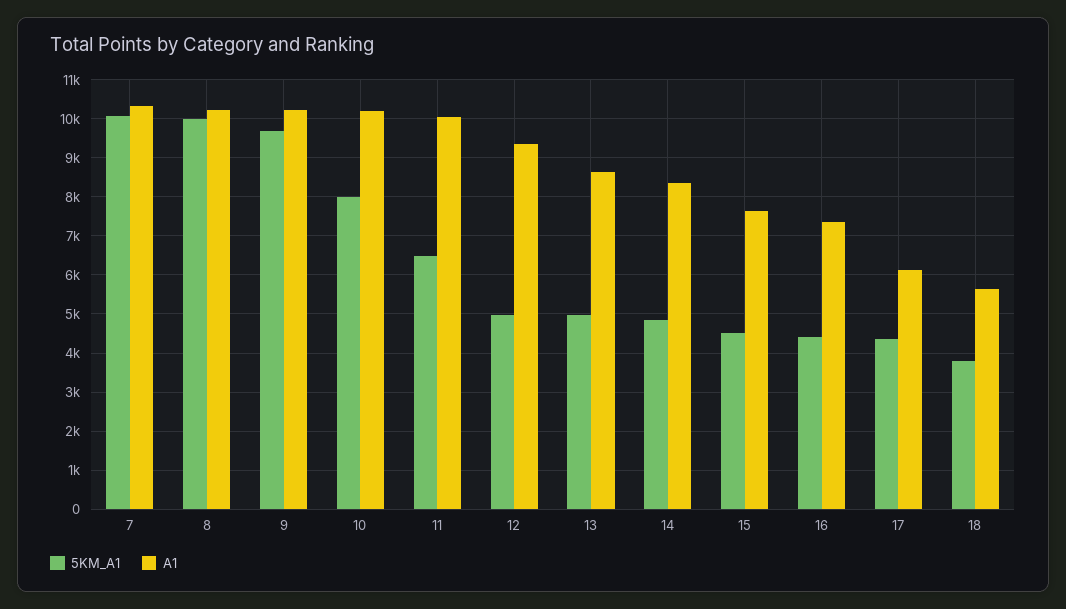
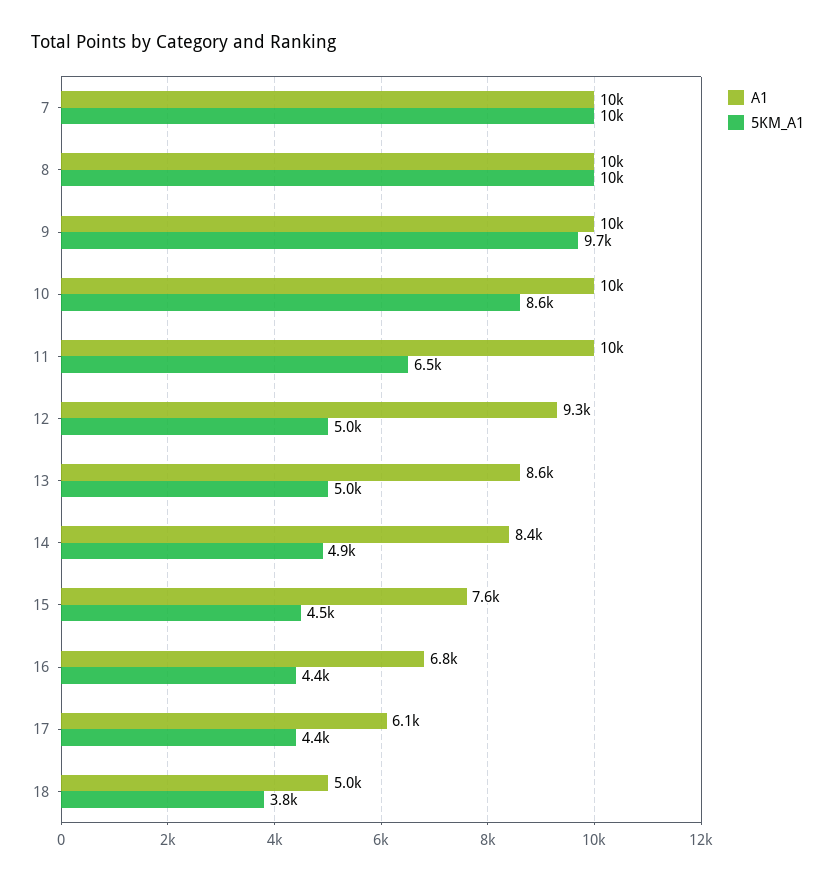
5KM_A1, 10: 8000 -> 8600
A1, 16: 7400 -> 6800
A1, 18: 5600 -> 5000

